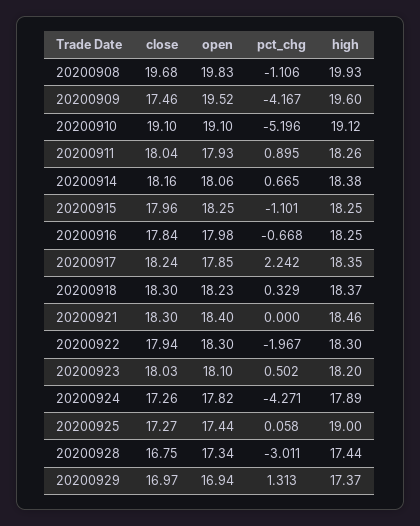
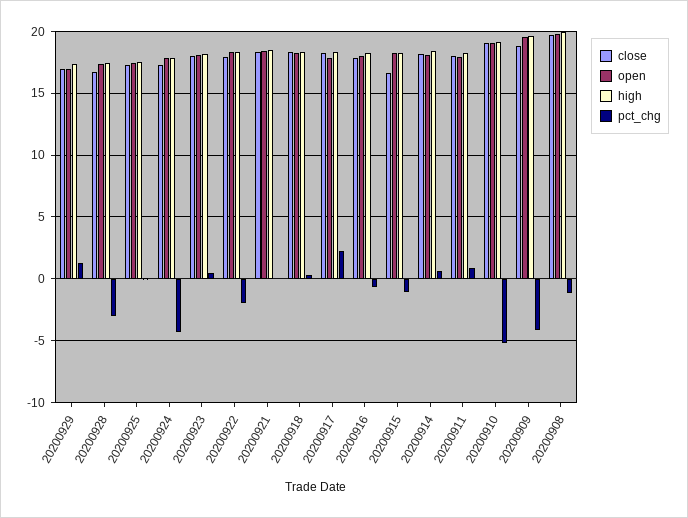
close, 20200909: 17.46 -> 19
close, 20200915: 17.96 -> 16.5
high, 20200925: 19 -> 17.5

